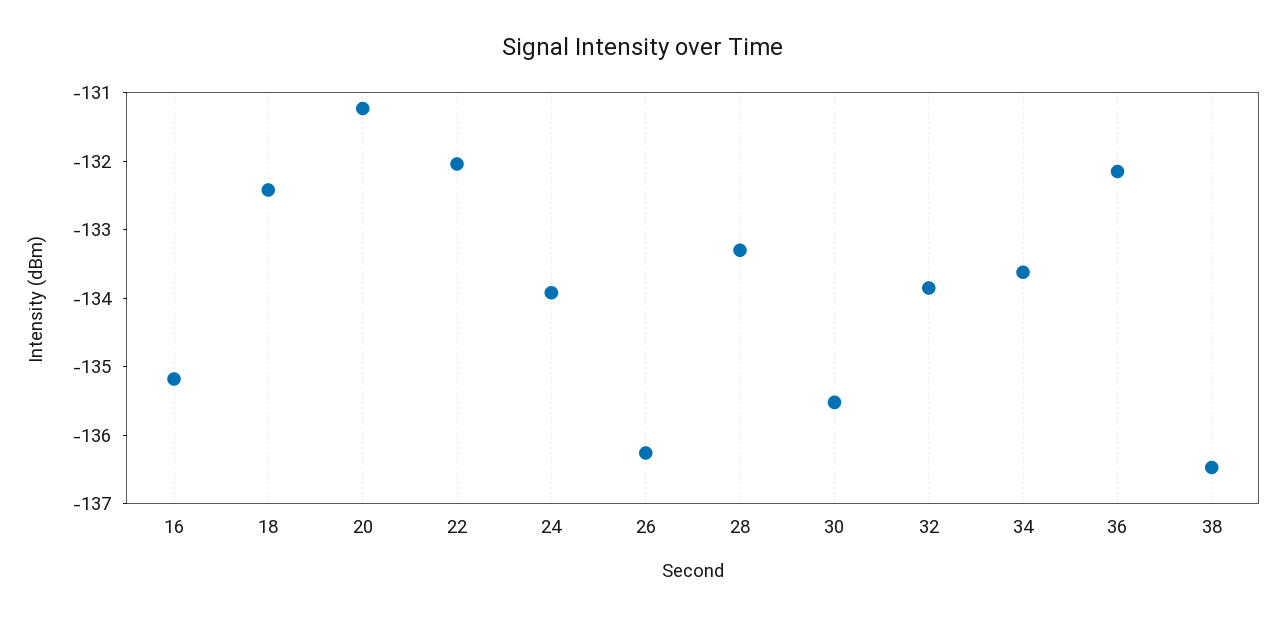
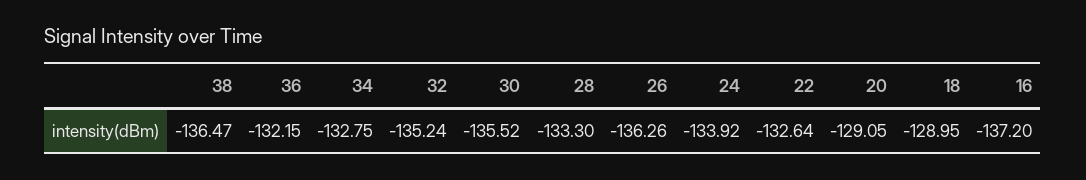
16: -135.2 -> -137.2
18: -132.4 -> -128.95
20: -131.2 -> -129.05
22: -132 -> -132.64
32: -133.8 -> -135.24
34: -133.6 -> -132.75

